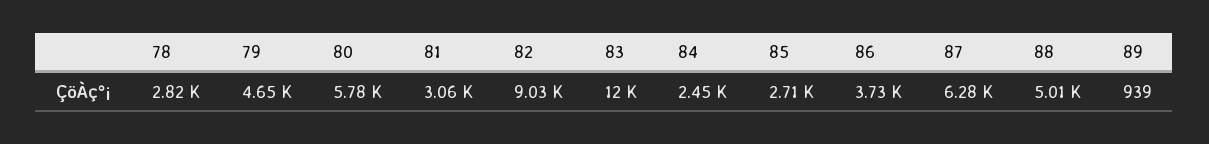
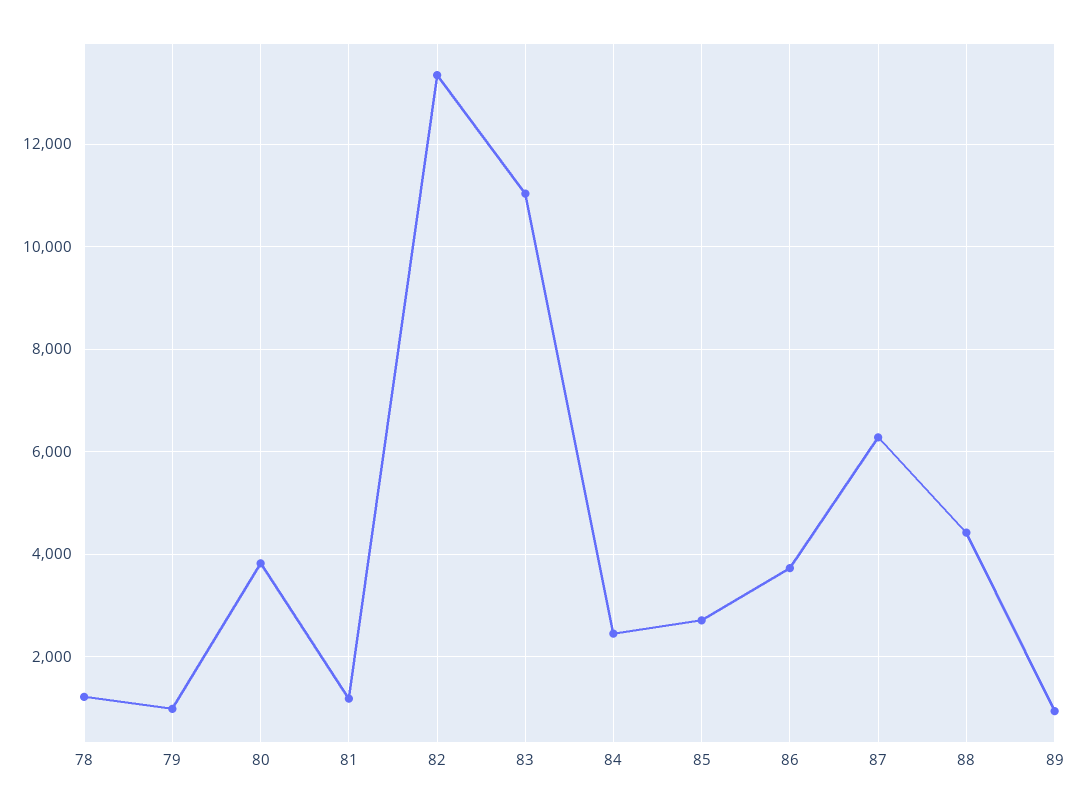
78: 2820 -> 1200
79: 4650 -> 1000
80: 5780 -> 3800
81: 3060 -> 1200
82: 9030 -> 13400
83: 12000 -> 11000
88: 5010 -> 4400

